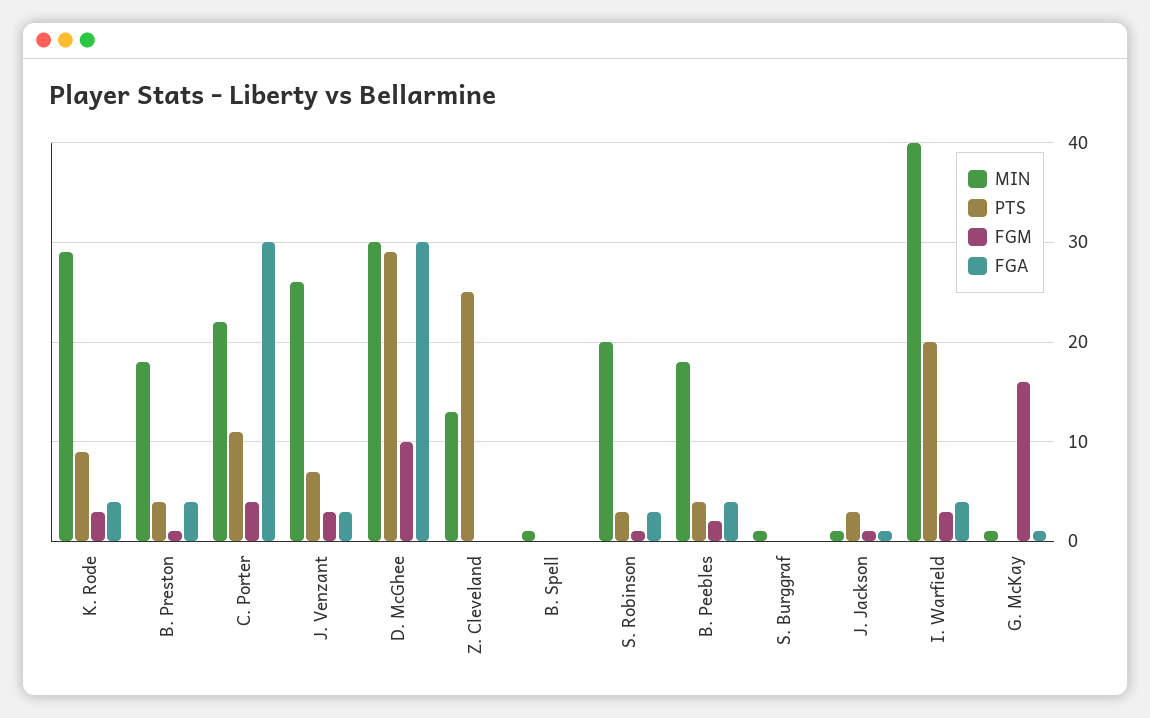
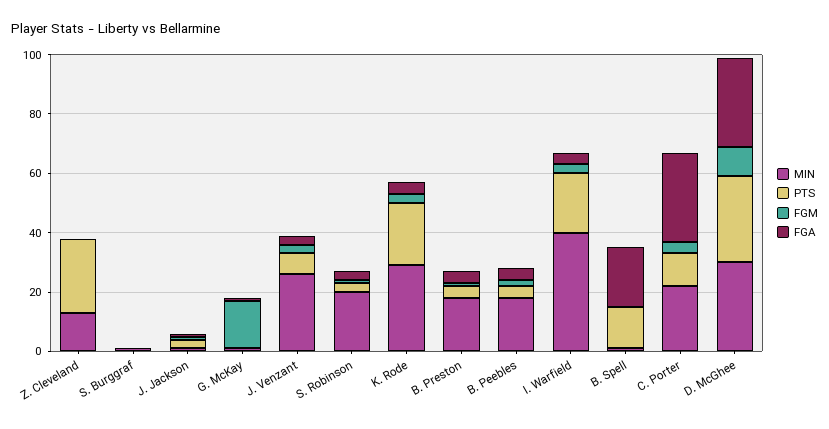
PTS, K. Rode: 9 -> 20
PTS, B. Spell: 0 -> 15
FGA, B. Spell: 0 -> 20

